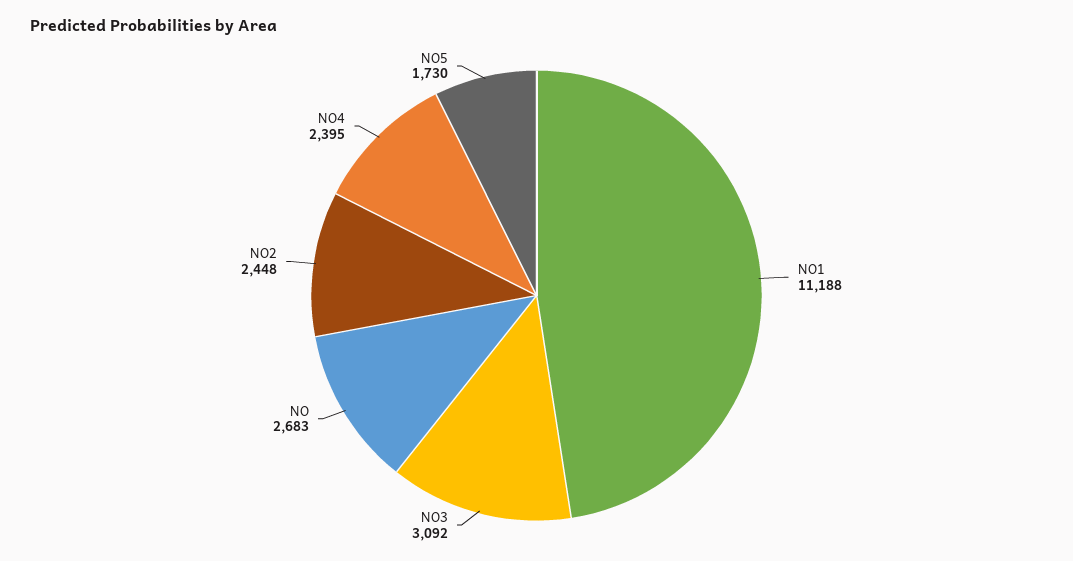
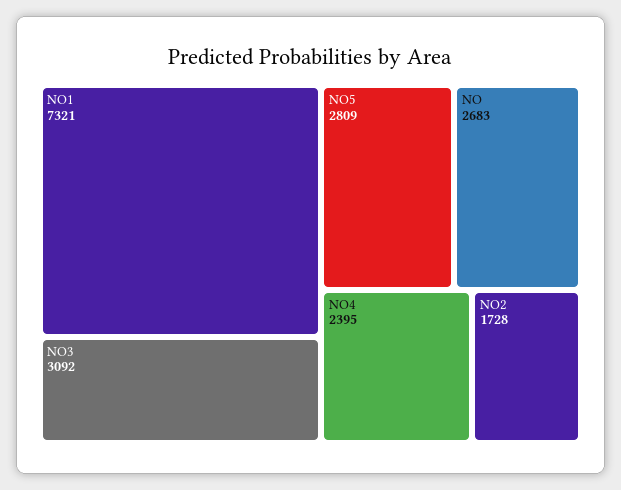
NO1: 11188 -> 7321
NO2: 2448 -> 1728
NO5: 1730 -> 2809

